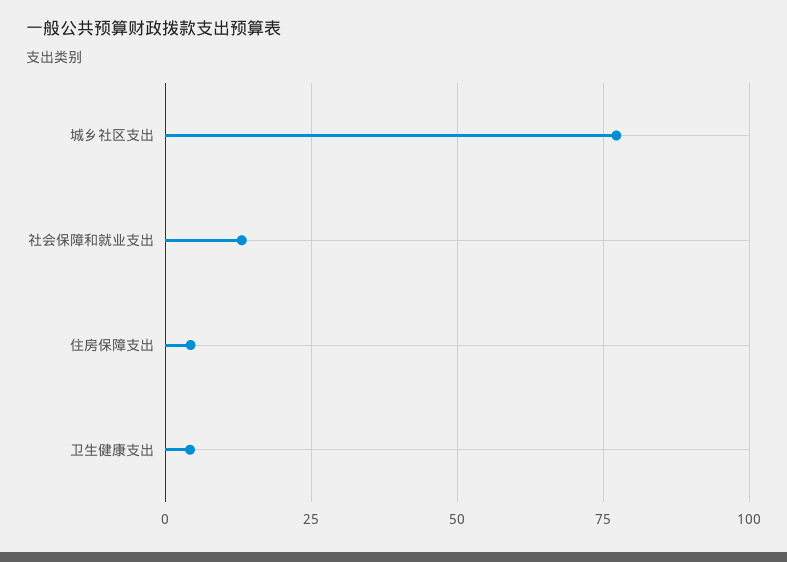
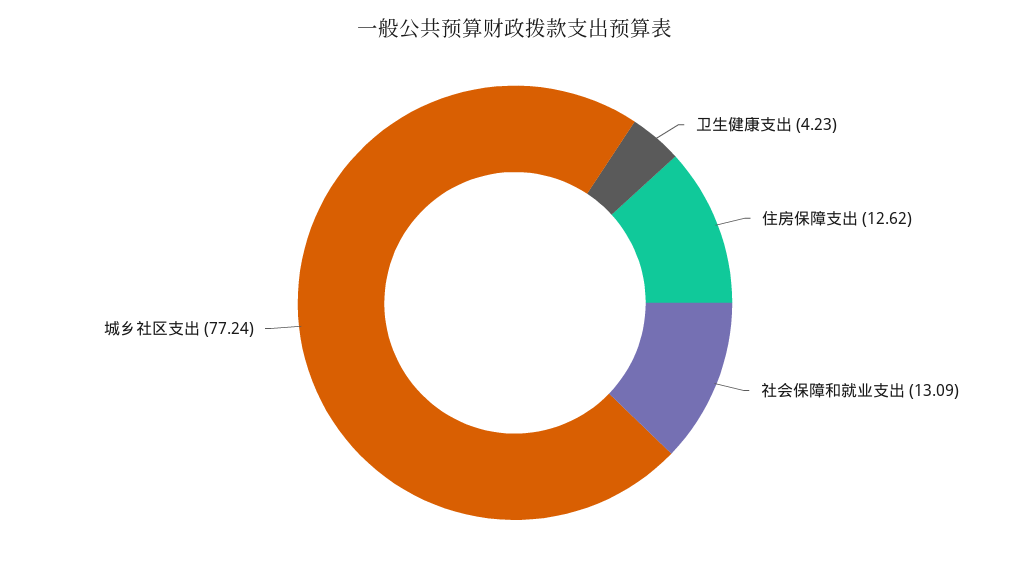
住房保障支出: 5 -> 12.62

